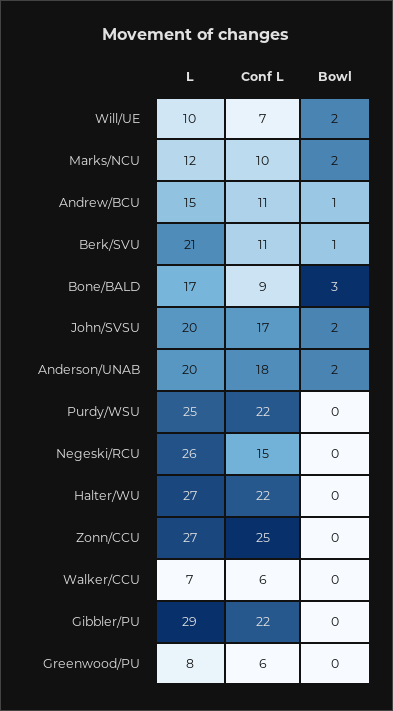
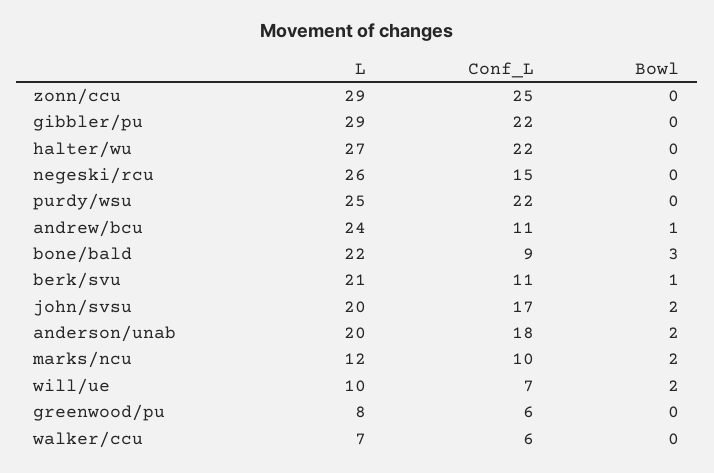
L, Andrew/BCU: 15 -> 24
L, Bone/BALD: 17 -> 22
L, Zonn/CCU: 27 -> 29

